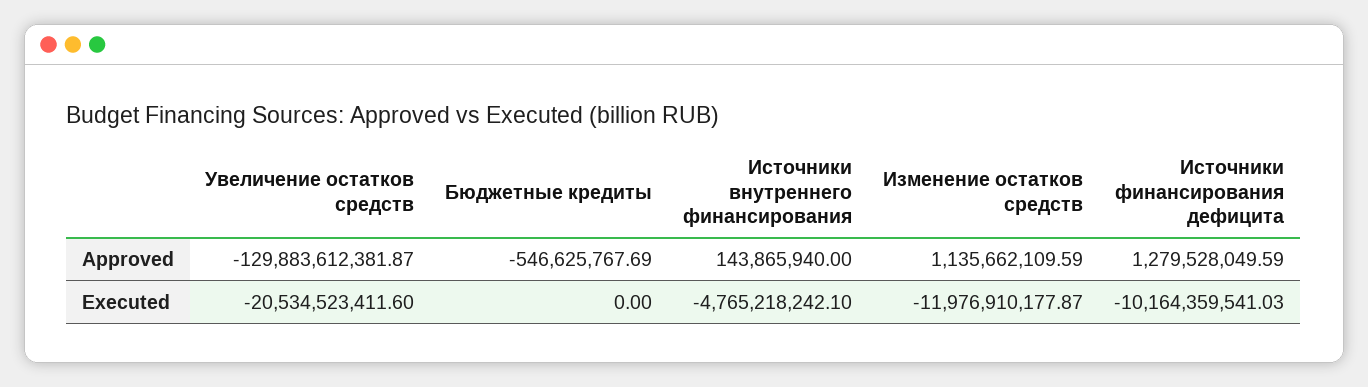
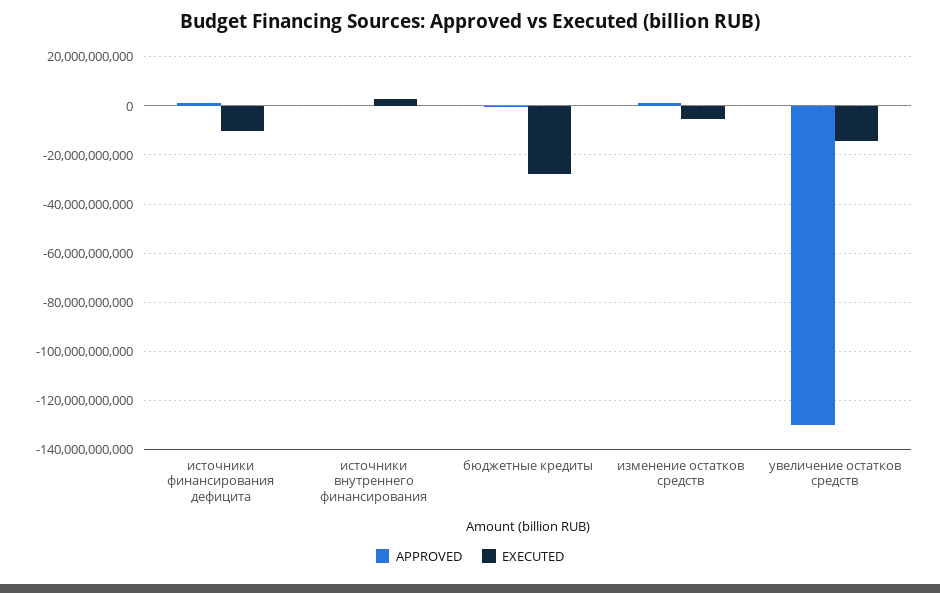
Executed, Увеличение остатков средств: -20534523411.6 -> -15000000000
Executed, Бюджетные кредиты: 0 -> -27500000000
Executed, Источники внутреннего финансирования: -4765218242.1 -> 2500000000
Executed, Изменение остатков средств: -11976910177.87 -> -5000000000

